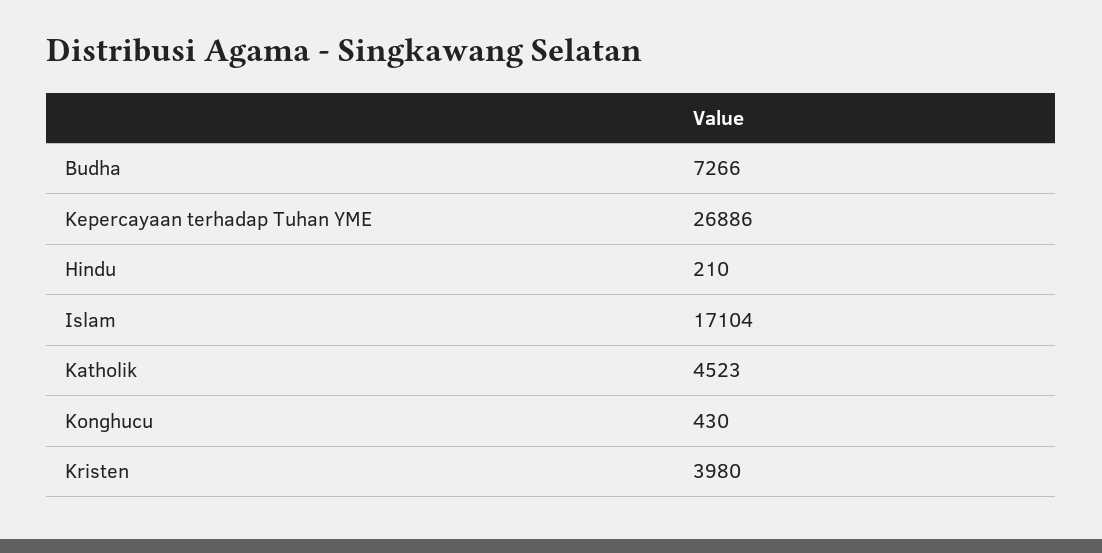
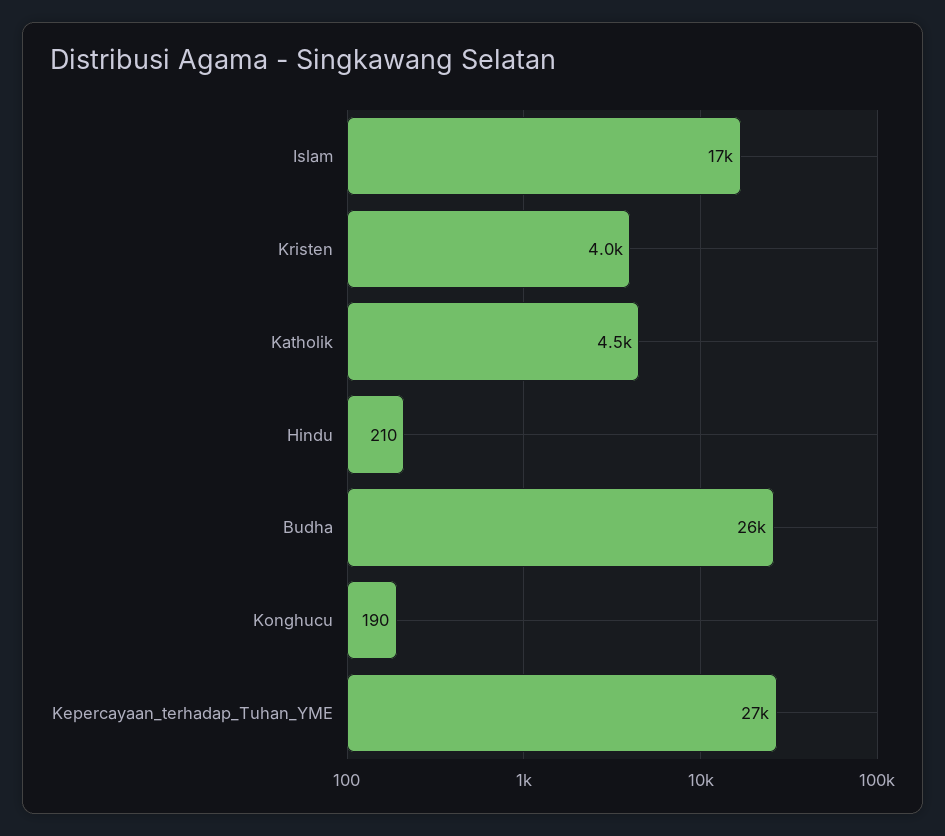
Budha: 7266 -> 26000
Konghucu: 430 -> 190

